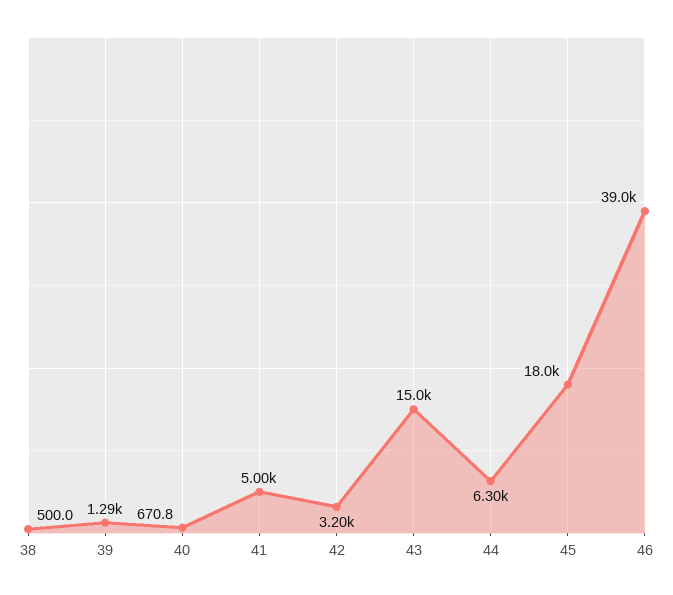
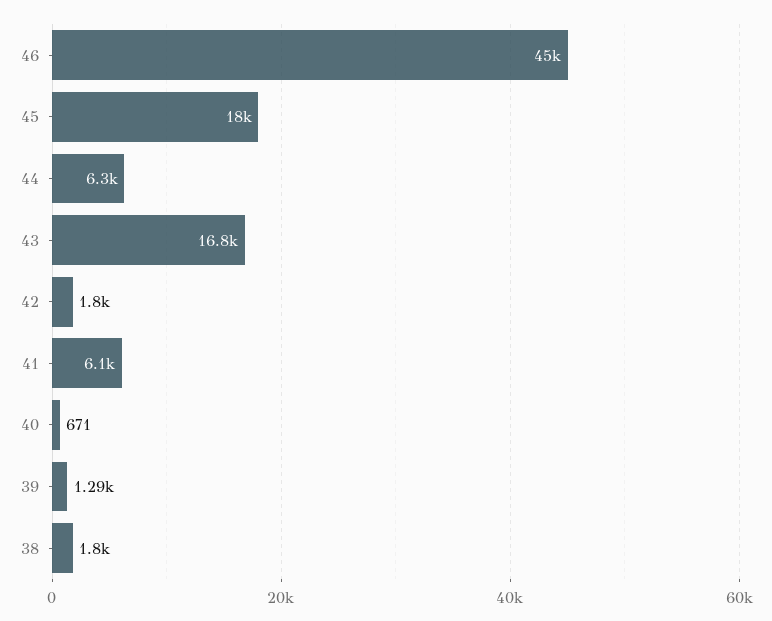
38: 500 -> 1800
41: 5000 -> 6100
42: 3200 -> 1800
43: 15000 -> 16800
46: 39000 -> 45000

